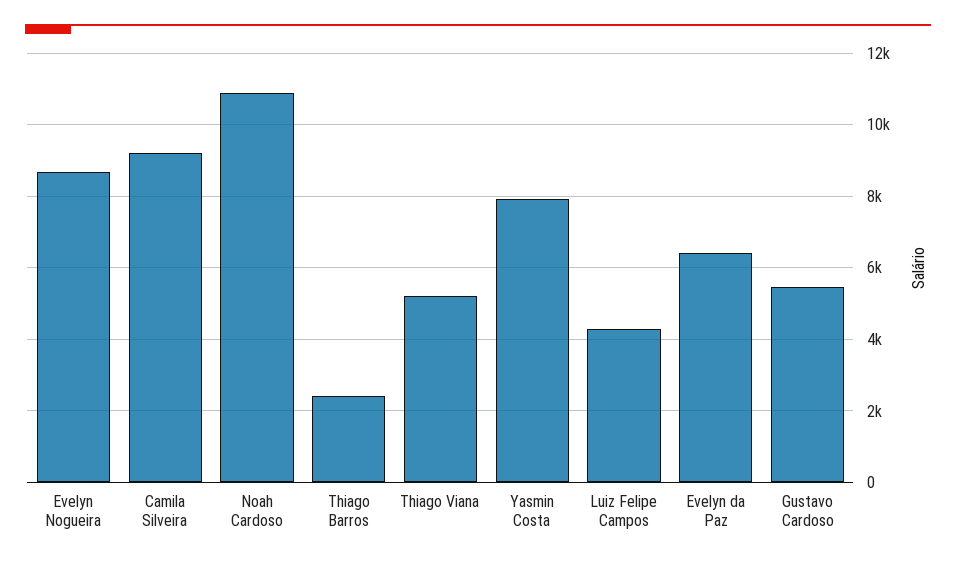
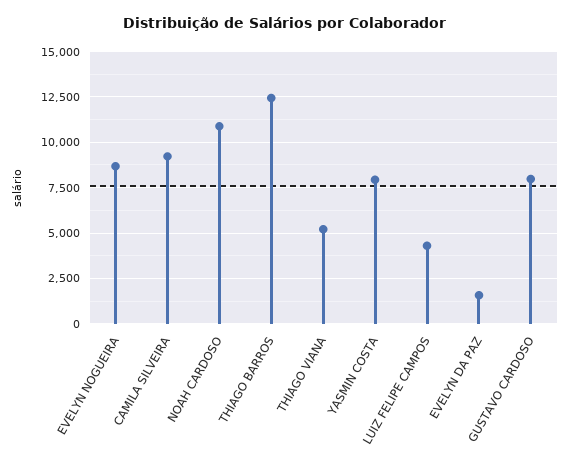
Thiago Barros: 2400 -> 12500
Evelyn da Paz: 6400 -> 1500
Gustavo Cardoso: 5400 -> 8000

